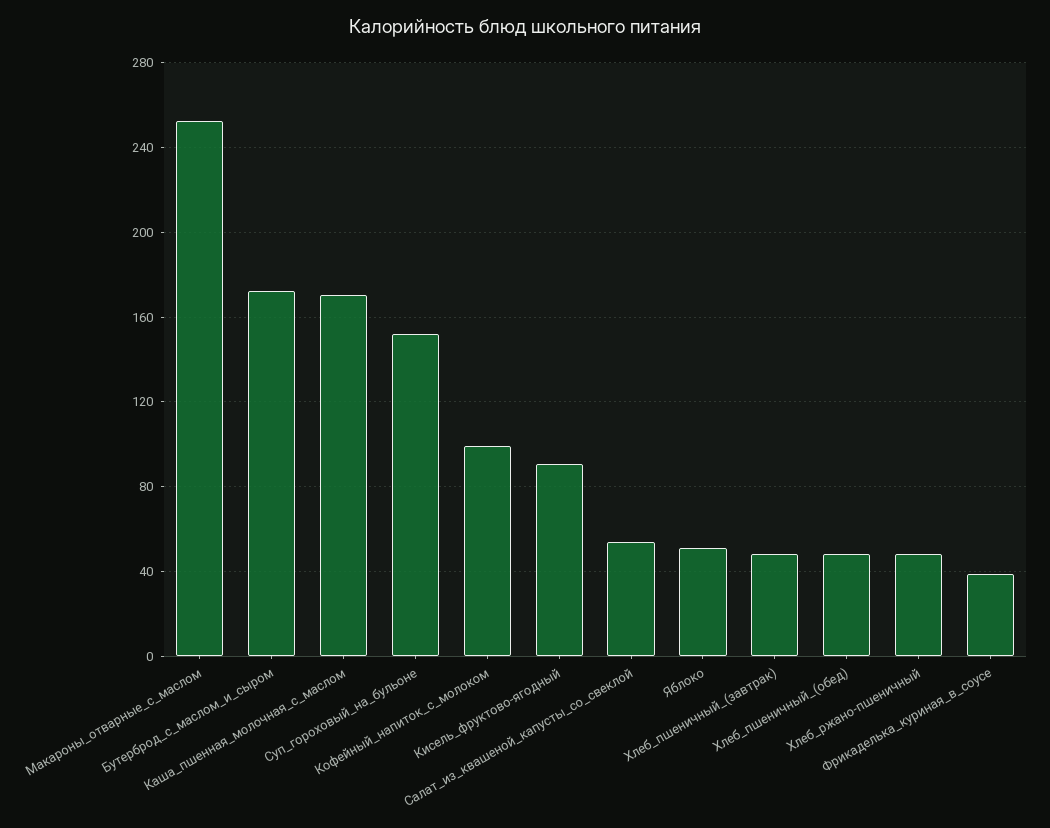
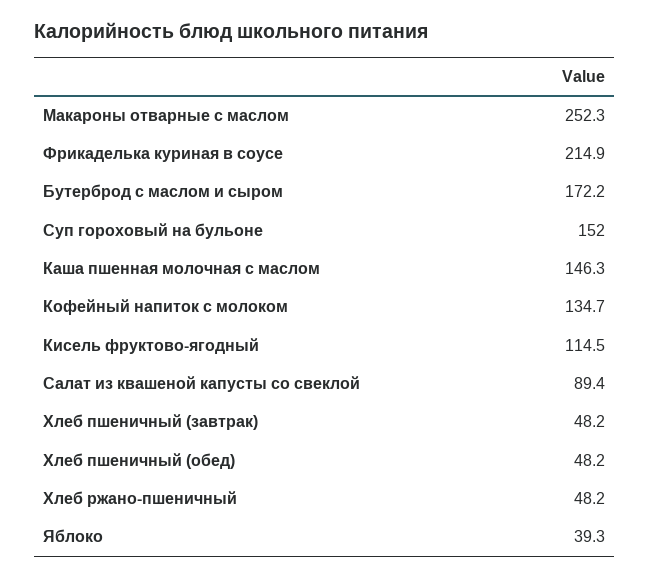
Каша_пшенная_молочная_с_маслом: 170 -> 146.3
Кофейный_напиток_с_молоком: 100 -> 134.7
Кисель_фруктово-ягодный: 90 -> 114.5
Салат_из_квашеной_капусты_со_свеклой: 55 -> 89.4
Яблоко: 50 -> 39.3
Фрикаделька_куриная_в_соусе: 40 -> 214.9

